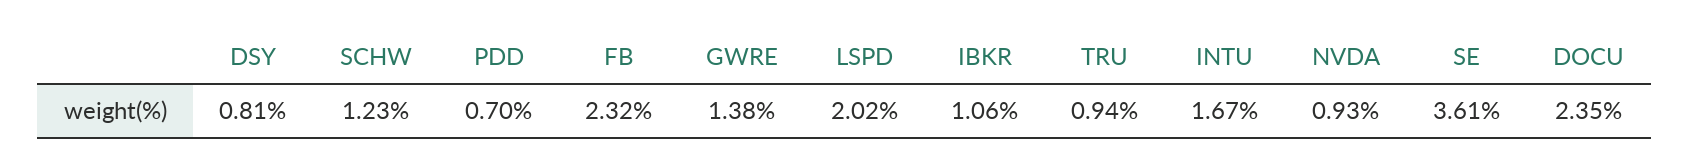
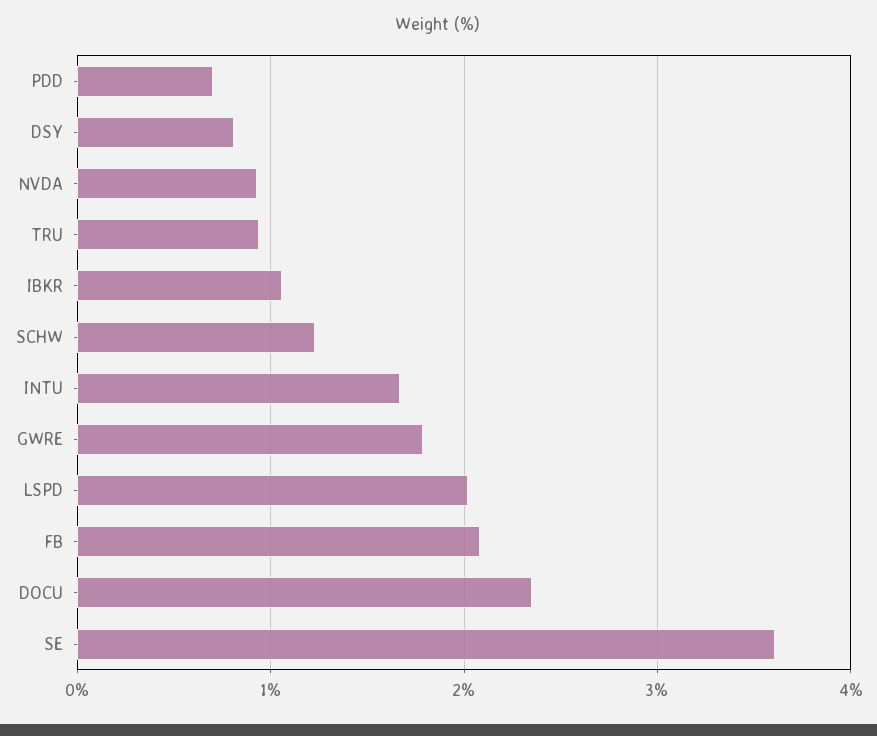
FB: 2.32 -> 2.1
GWRE: 1.38 -> 1.8

